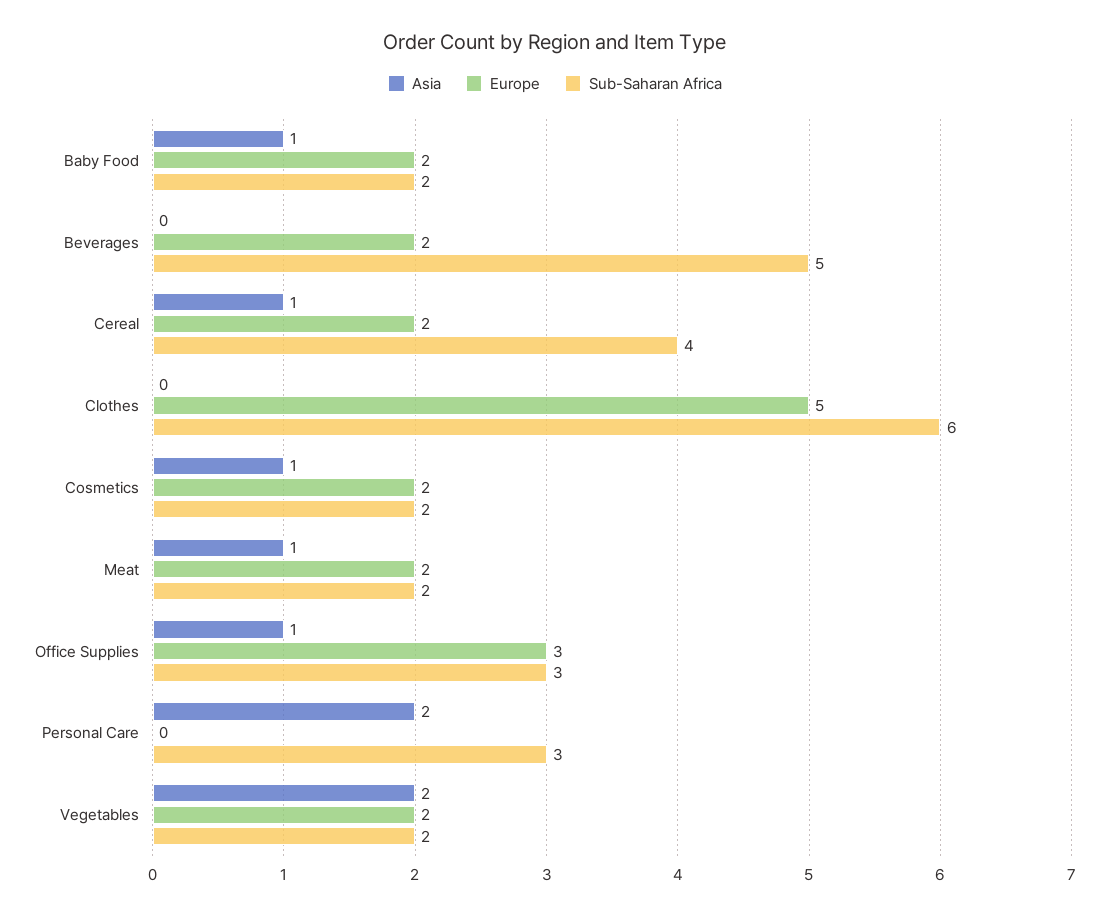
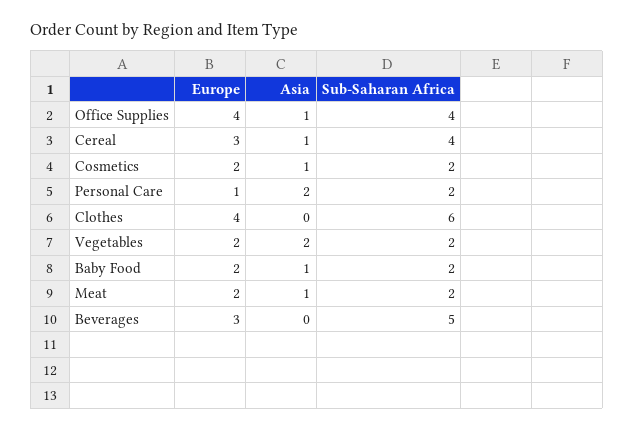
Europe, Beverages: 2 -> 3
Europe, Cereal: 2 -> 3
Europe, Clothes: 5 -> 4
Europe, Office Supplies: 3 -> 4
Sub-Saharan Africa, Office Supplies: 3 -> 4
Europe, Personal Care: 0 -> 1
Sub-Saharan Africa, Personal Care: 3 -> 2

